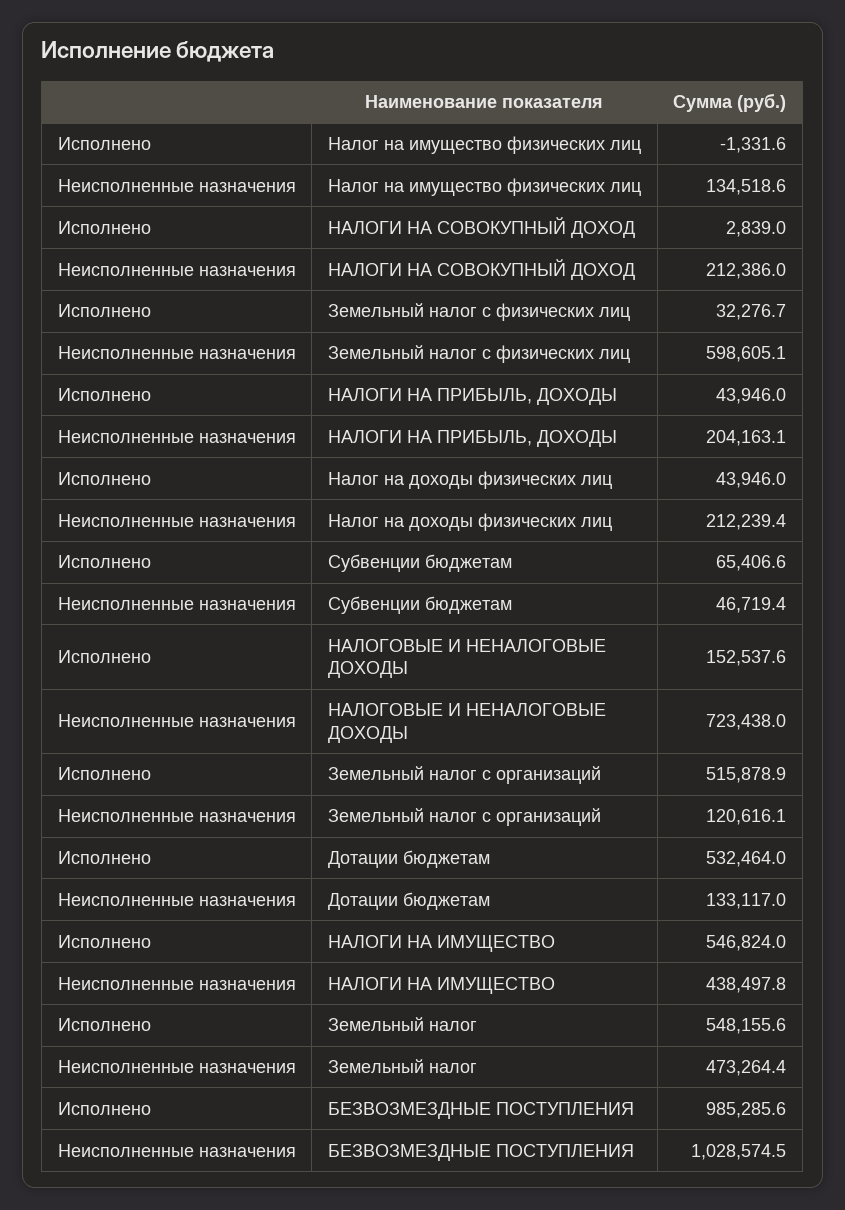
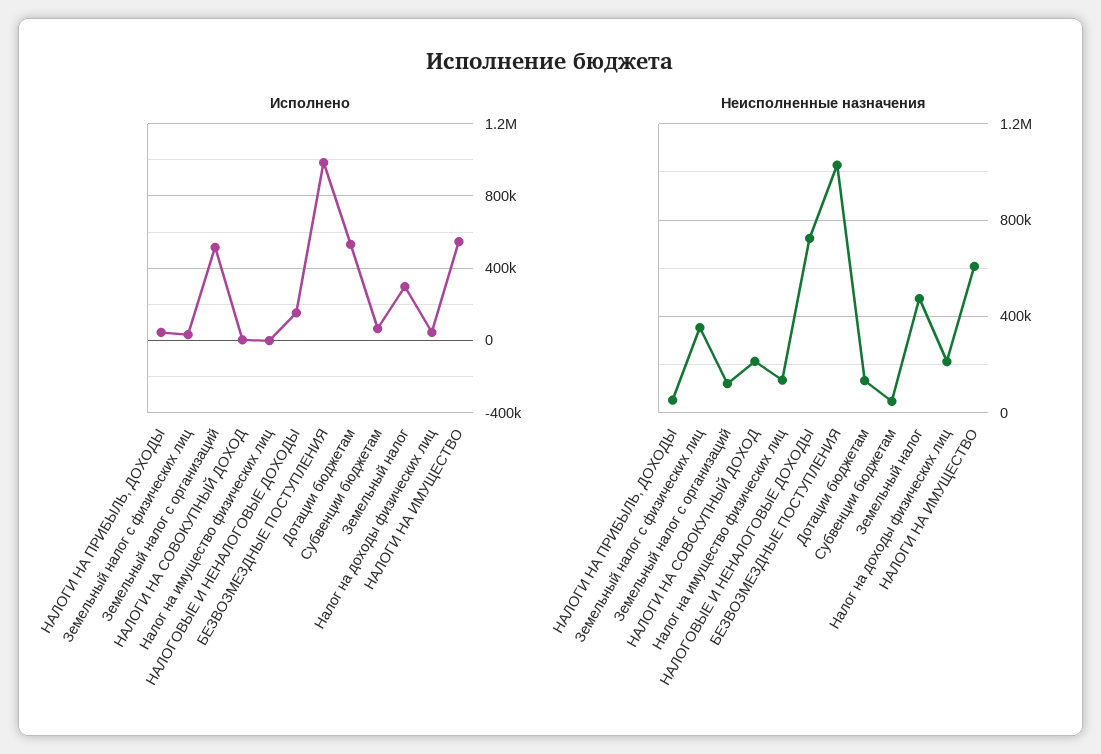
Неисполненные назначения, Земельный налог с физических лиц: 598605.1 -> 350000
Неисполненные назначения, НАЛОГИ НА ПРИБЫЛЬ, ДОХОДЫ: 204163.1 -> 50000
Неисполненные назначения, НАЛОГИ НА ИМУЩЕСТВО: 438497.8 -> 600000
Исполнено, Земельный налог: 548155.6 -> 300000

